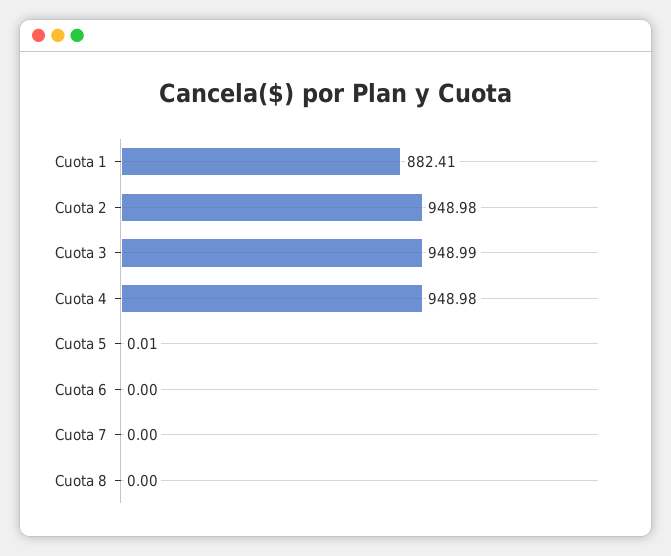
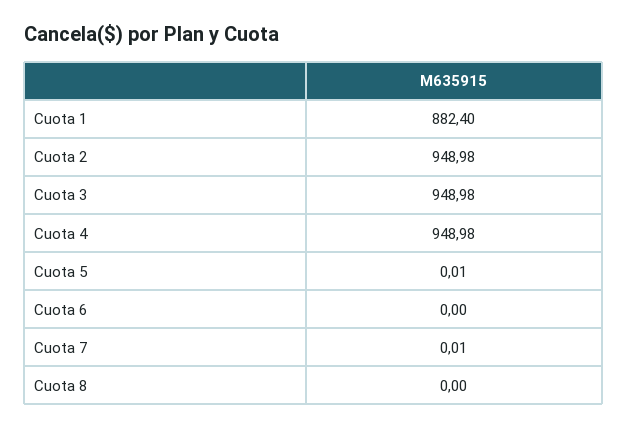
Cuota 1: 882.41 -> 882.4
Cuota 3: 948.99 -> 948.98
Cuota 7: 0 -> 0.01

